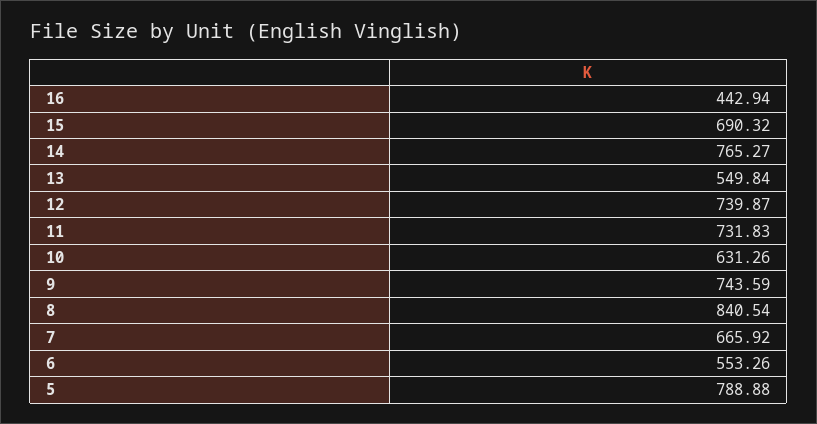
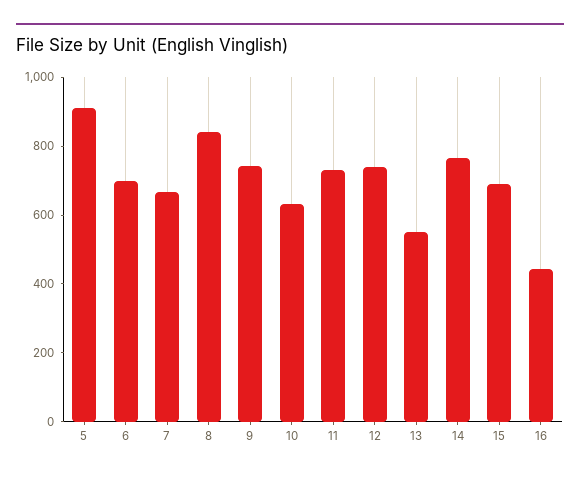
6: 553.26 -> 700
5: 788.88 -> 900

